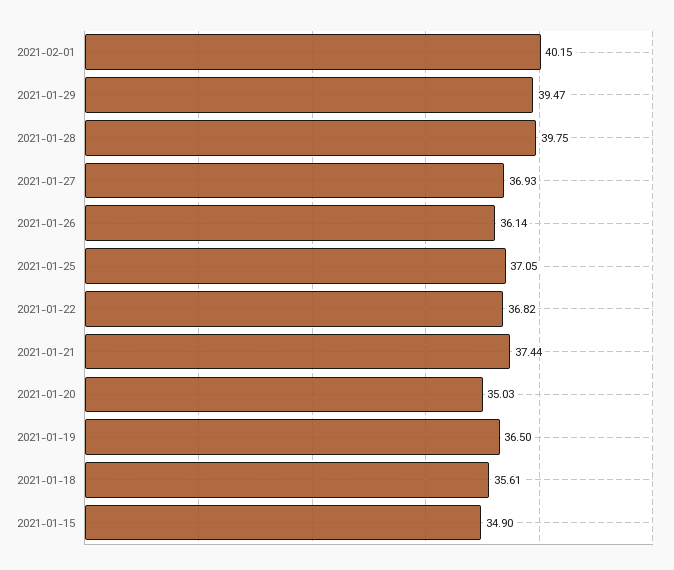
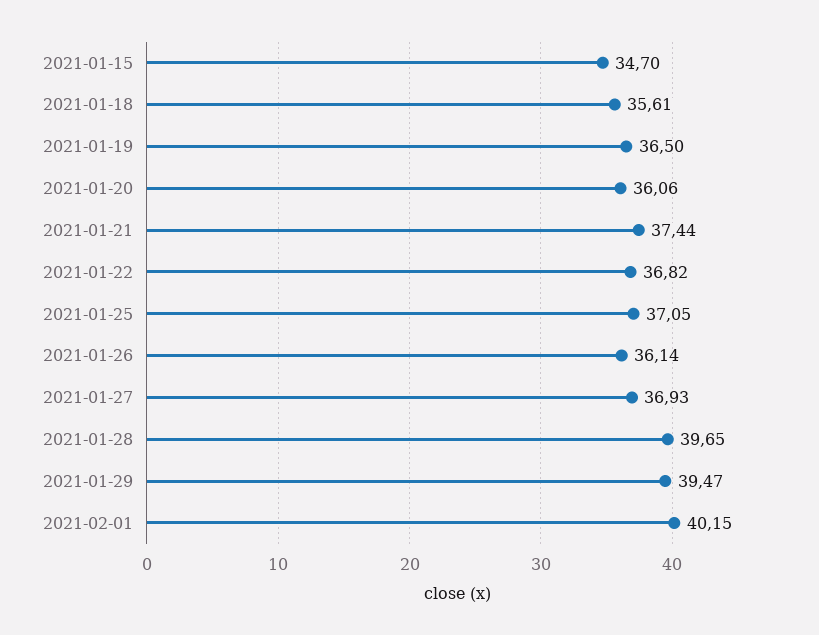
2021-01-28: 39.75 -> 39.65
2021-01-20: 35.03 -> 36.06
2021-01-15: 34.9 -> 34.7

